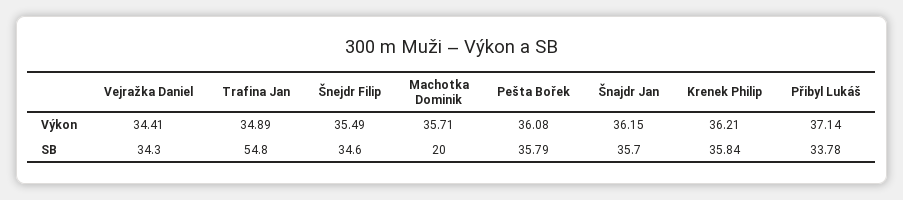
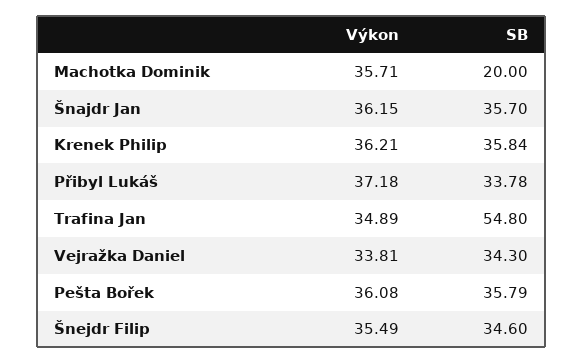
Vejražka Daniel, Výkon: 34.41 -> 33.81
Přibyl Lukáš, Výkon: 37.14 -> 37.18

